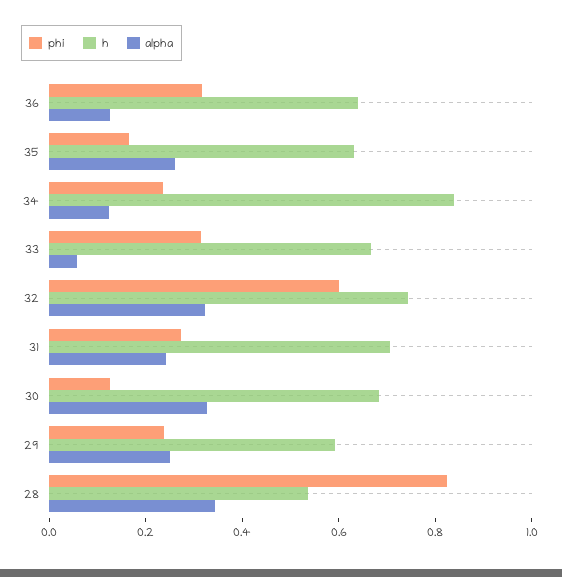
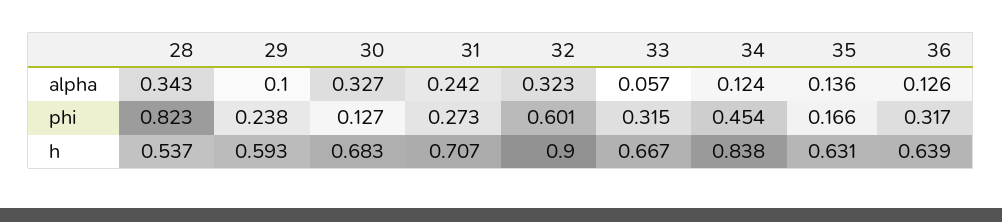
alpha, 35: 0.25 -> 0.136
phi, 34: 0.25 -> 0.454
h, 32: 0.75 -> 0.9
alpha, 29: 0.25 -> 0.1

